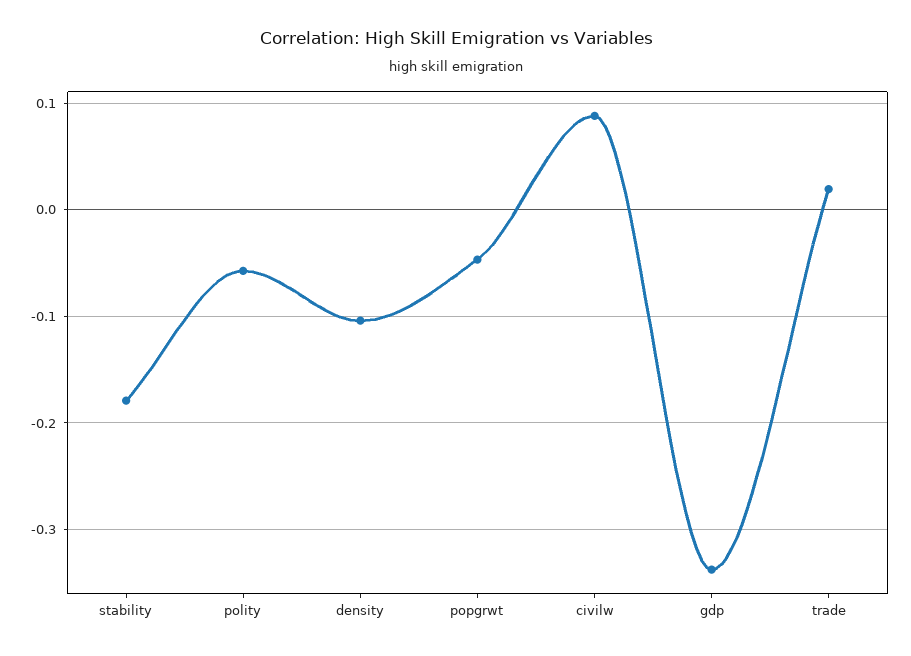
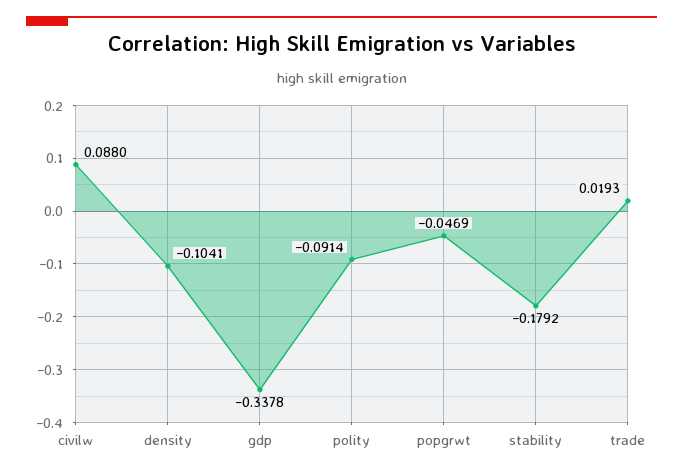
polity: -0.06 -> -0.0914

